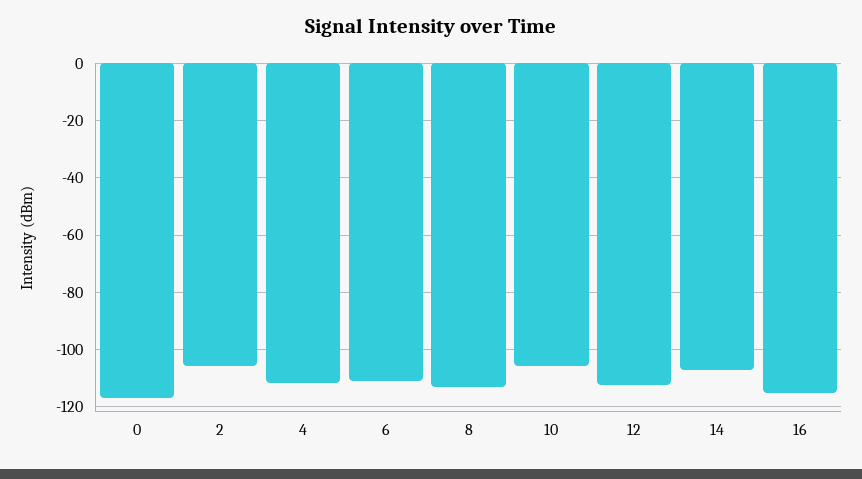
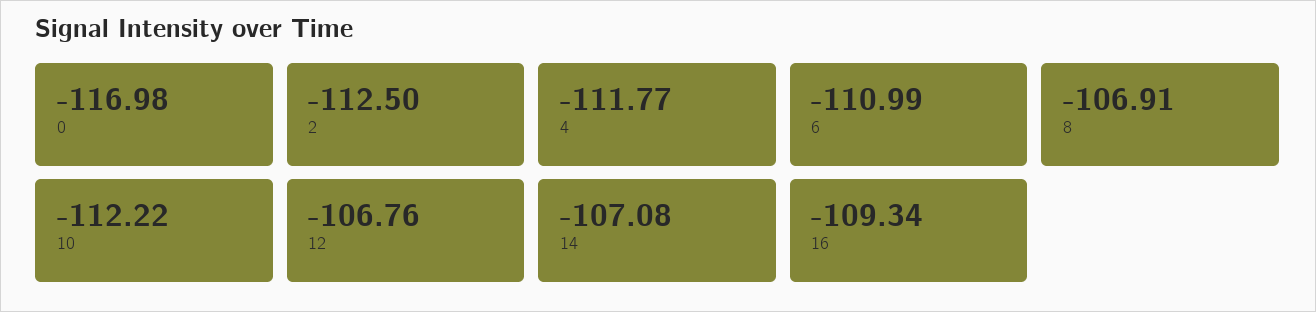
2: -105 -> -112.5
8: -112.5 -> -106.91
10: -105 -> -112.22
12: -112.5 -> -106.76
16: -115 -> -109.34

